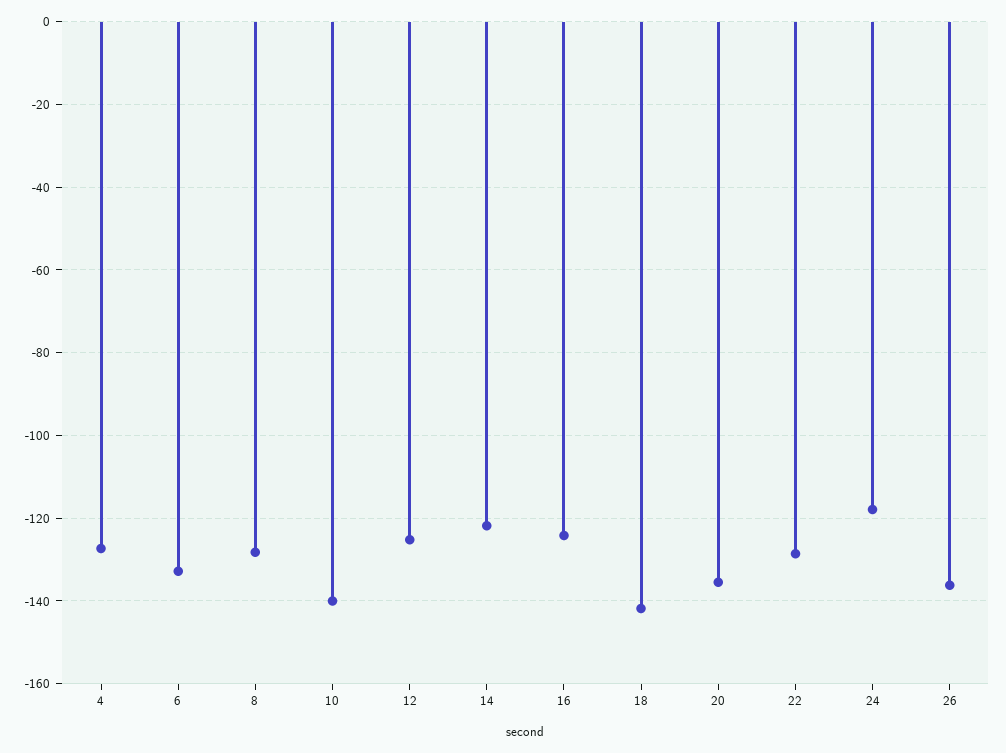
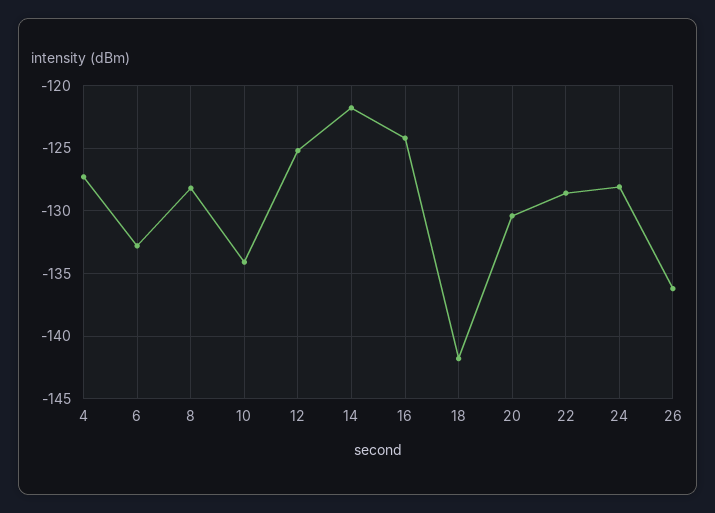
10: -140 -> -134
20: -136 -> -130.5
24: -118 -> -128

